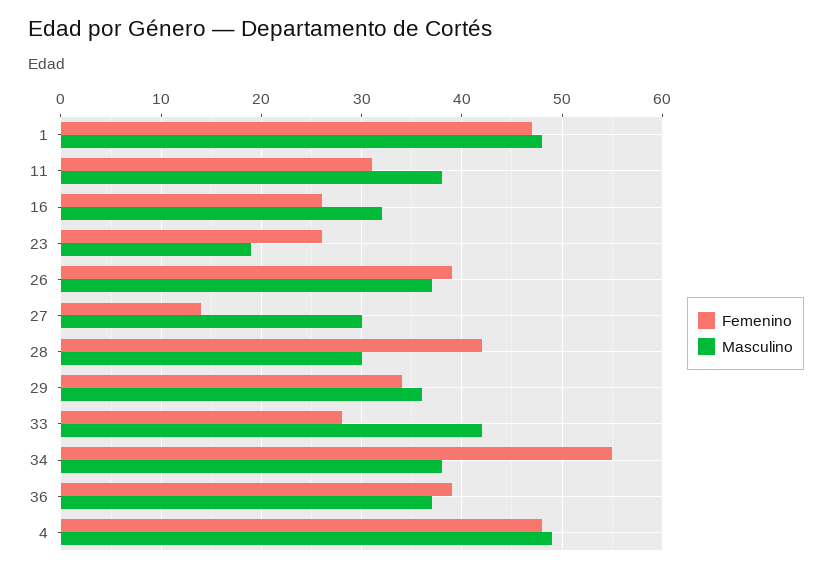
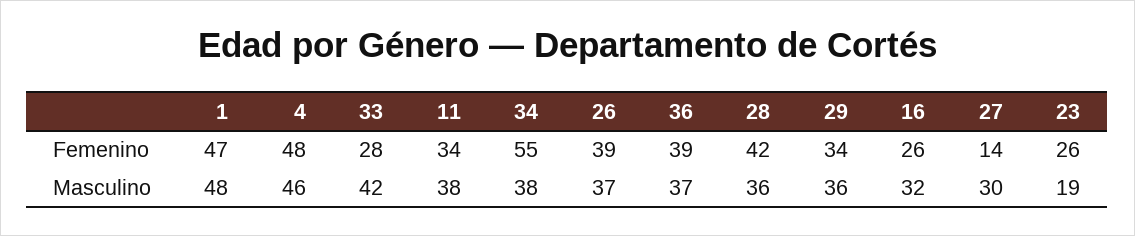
Femenino, 11: 31 -> 34
Masculino, 28: 30 -> 36
Masculino, 4: 49 -> 46

